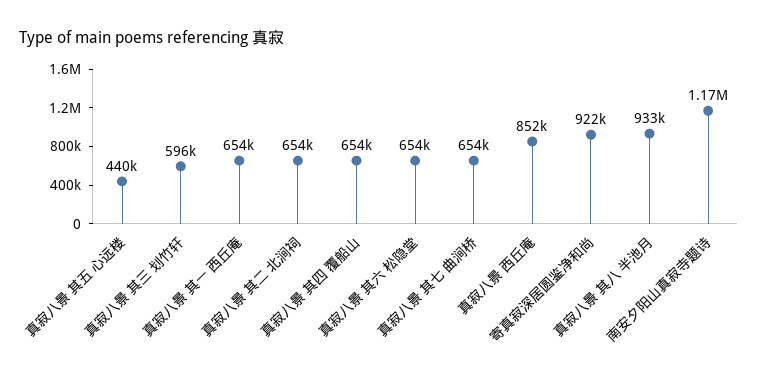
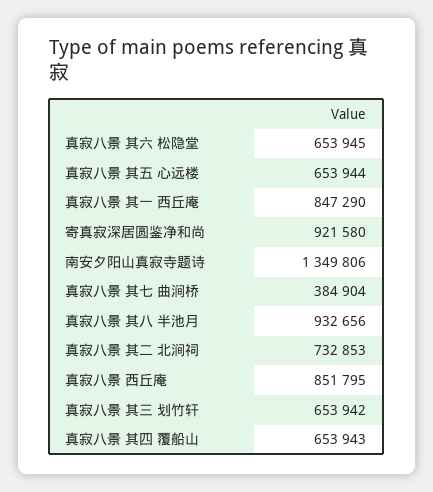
真寂八景 其五 心远楼: 440000 -> 653944
真寂八景 其三 划竹轩: 596000 -> 653942
真寂八景 其一 西丘庵: 654000 -> 847290
真寂八景 其二 北涧祠: 654000 -> 732853
真寂八景 其七 曲涧桥: 654000 -> 384904
南安夕阳山真寂寺题诗: 1170000 -> 1349806

